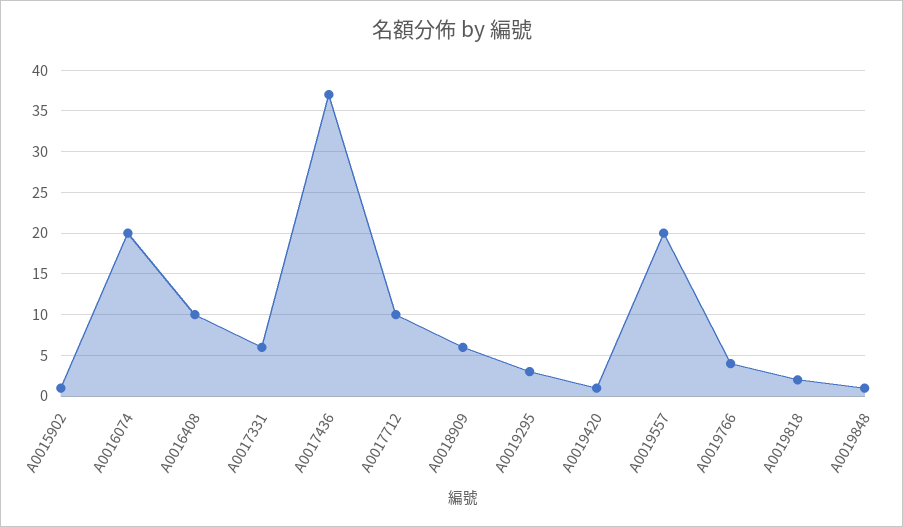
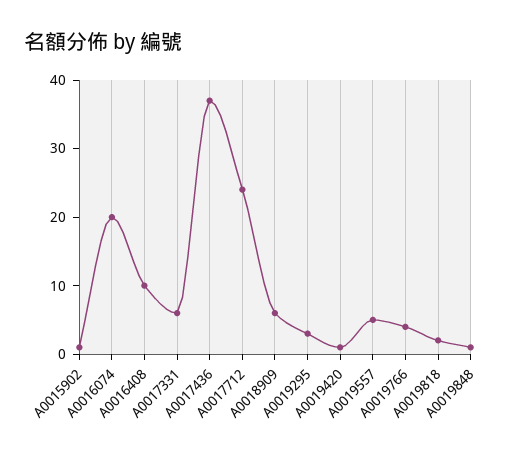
A0017712: 10 -> 25
A0019557: 20 -> 5

